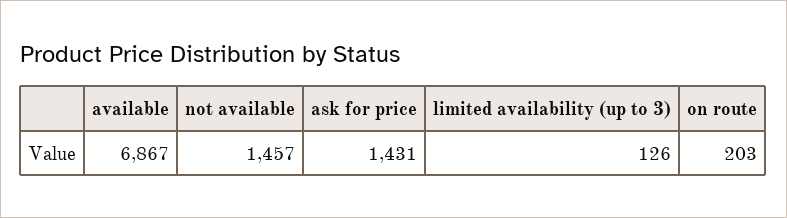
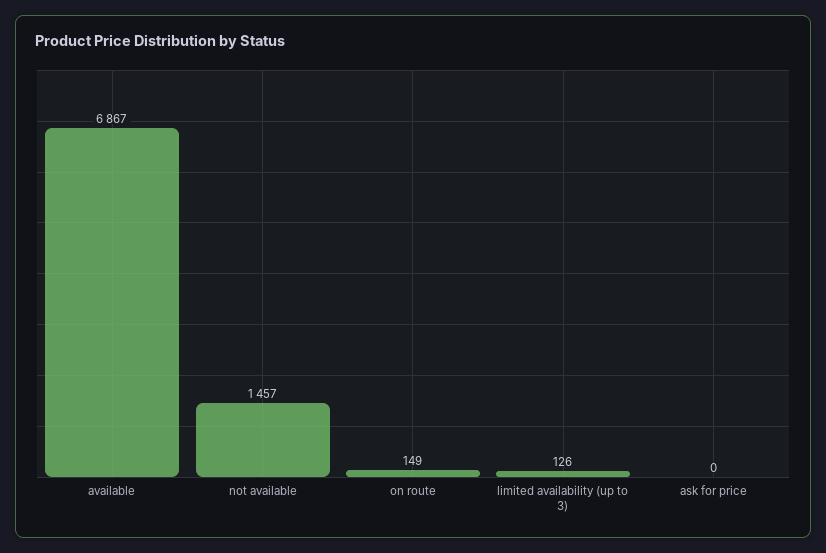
ask for price: 1431 -> 0
on route: 203 -> 149

